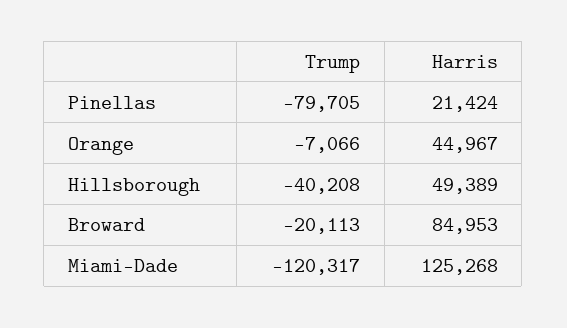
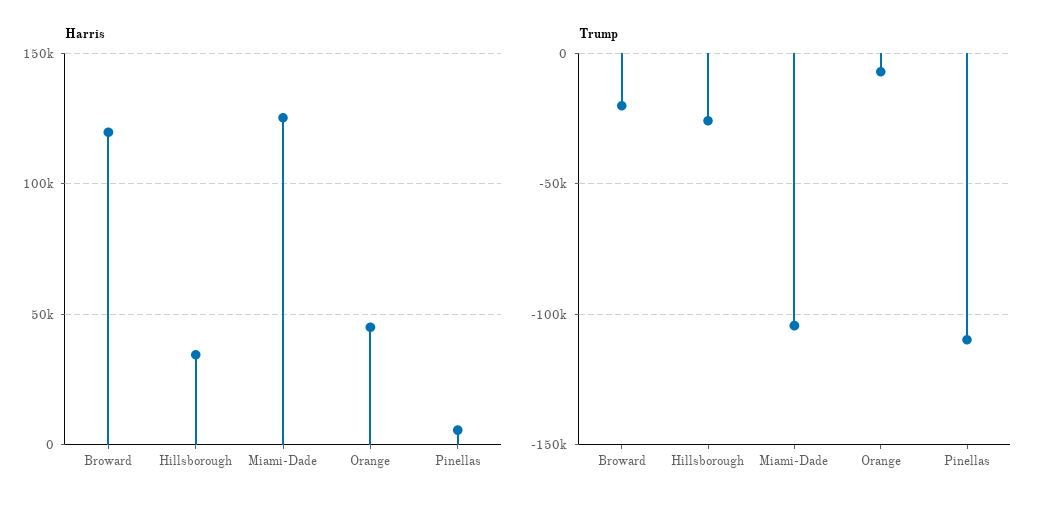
Trump, Pinellas: -79705 -> -110000
Harris, Pinellas: 21424 -> 5000
Trump, Hillsborough: -40208 -> -25000
Harris, Hillsborough: 49389 -> 35000
Harris, Broward: 84953 -> 120000
Trump, Miami-Dade: -120317 -> -105000

